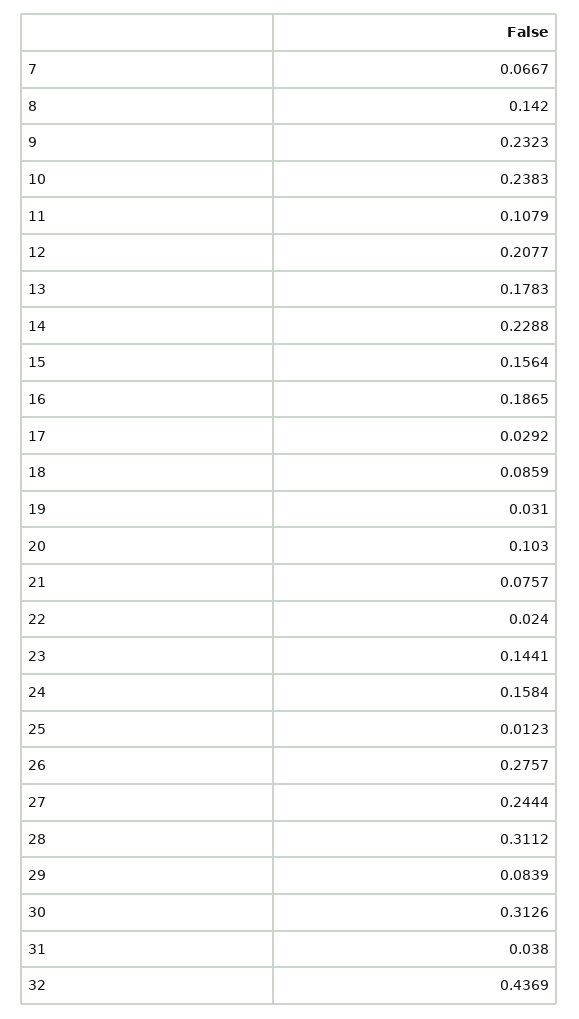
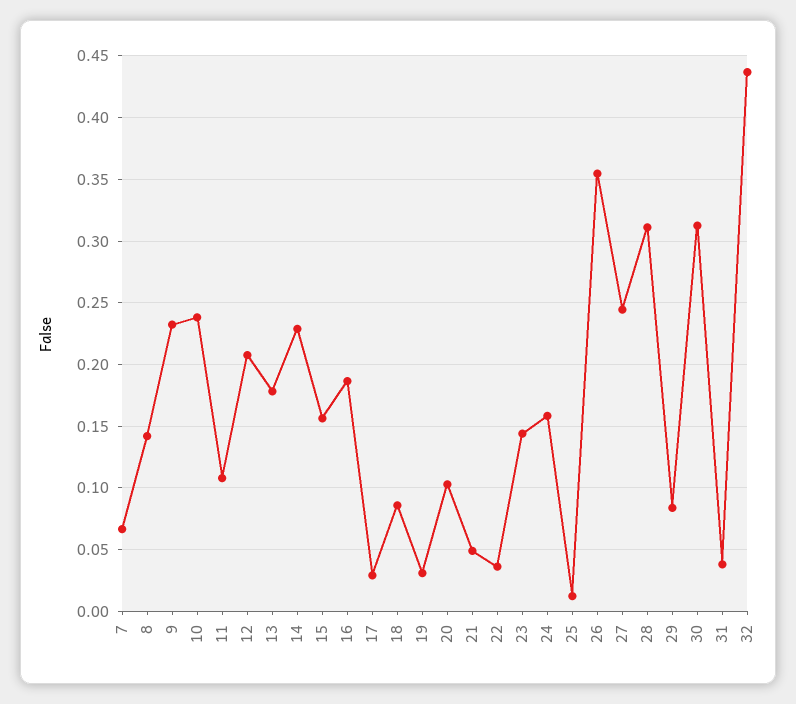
21: 0.0757 -> 0.05
22: 0.024 -> 0.035
26: 0.2757 -> 0.355

